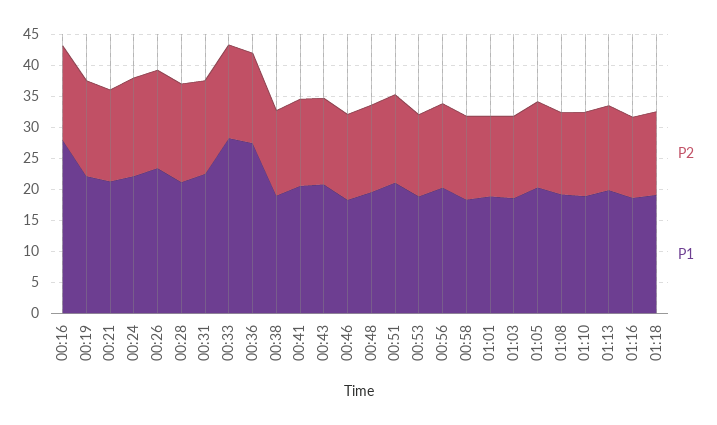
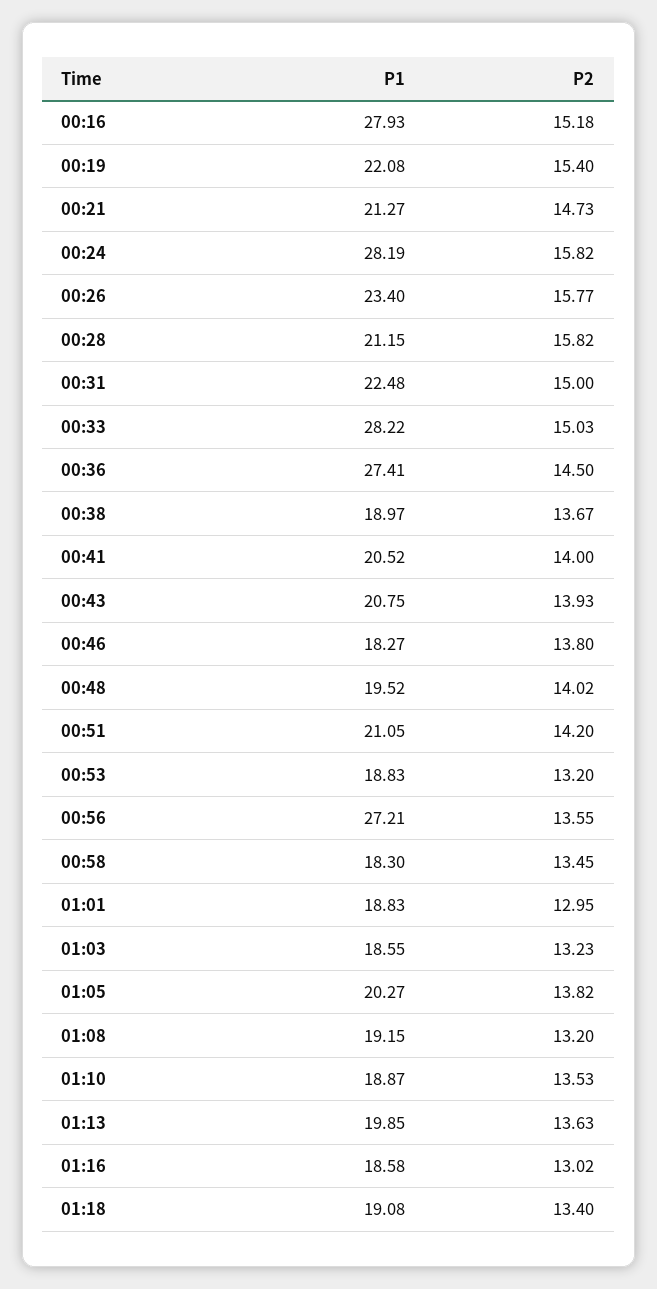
P1, 00:24: 22.5 -> 28.19
P1, 00:56: 20 -> 27.21

